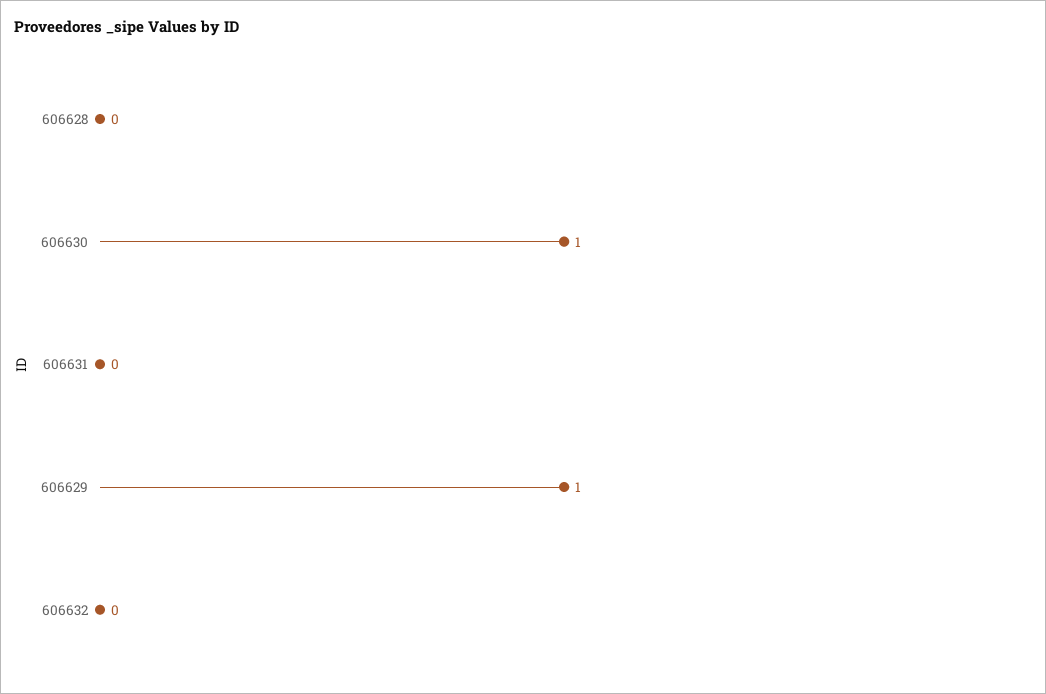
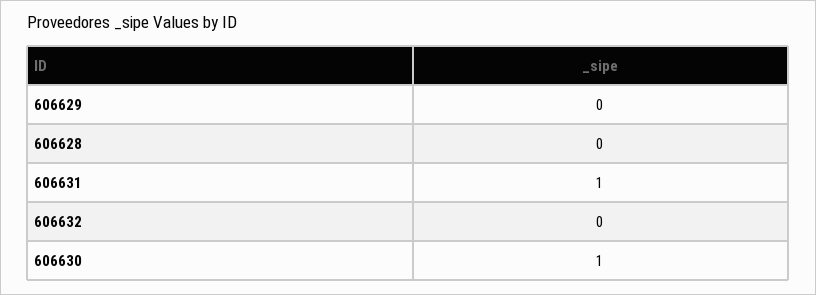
606631: 0 -> 1
606629: 1 -> 0

